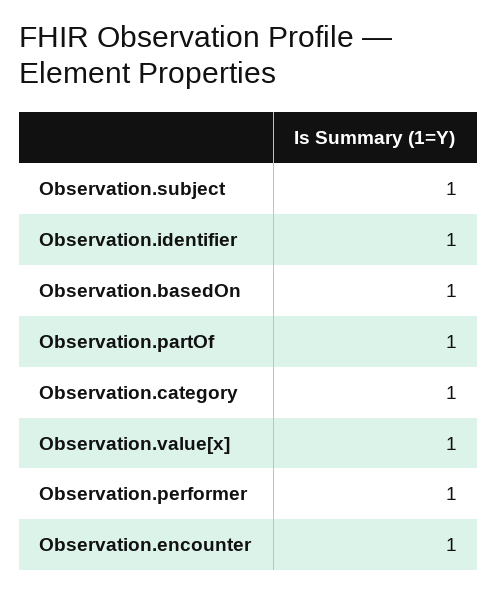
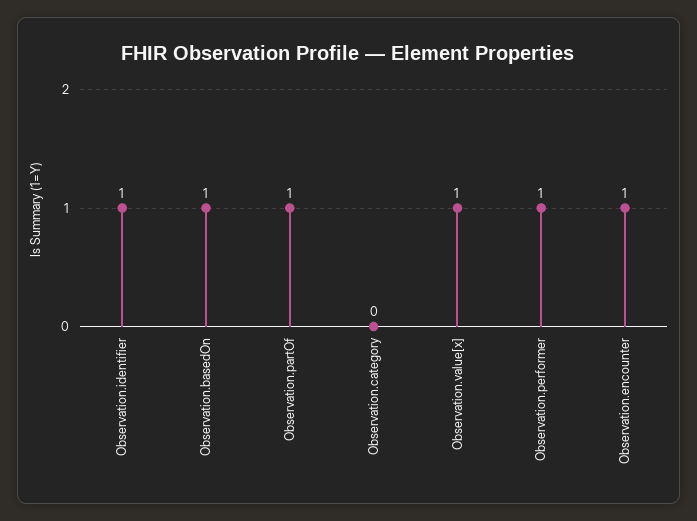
Observation.subject: 1 -> none
Observation.category: 1 -> 0

